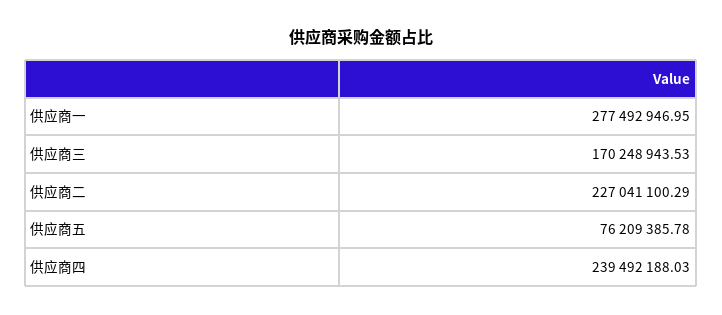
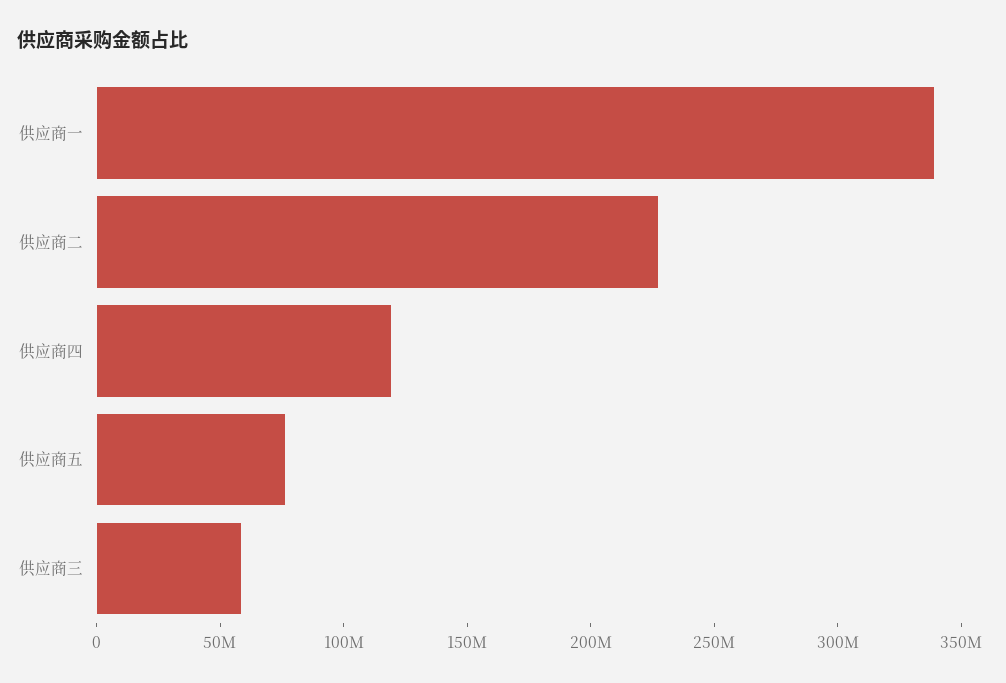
供应商一: 277492946.95 -> 340000000
供应商三: 170248943.53 -> 60000000
供应商四: 239492188.03 -> 120000000

